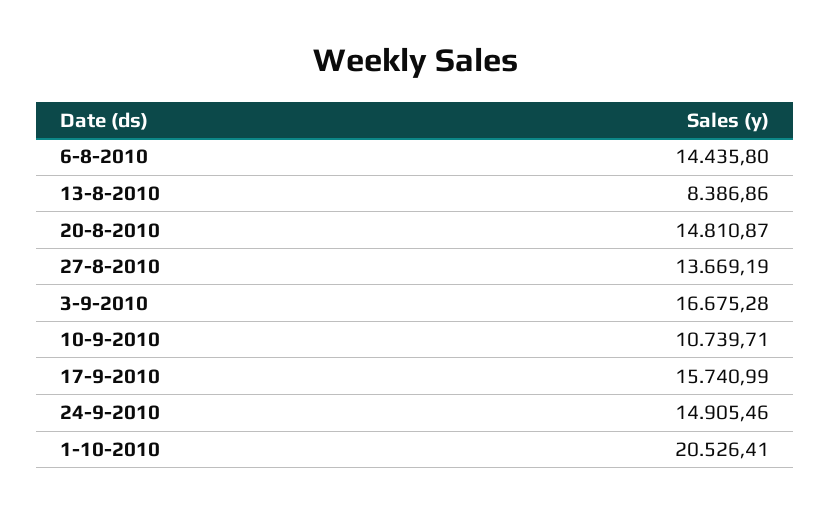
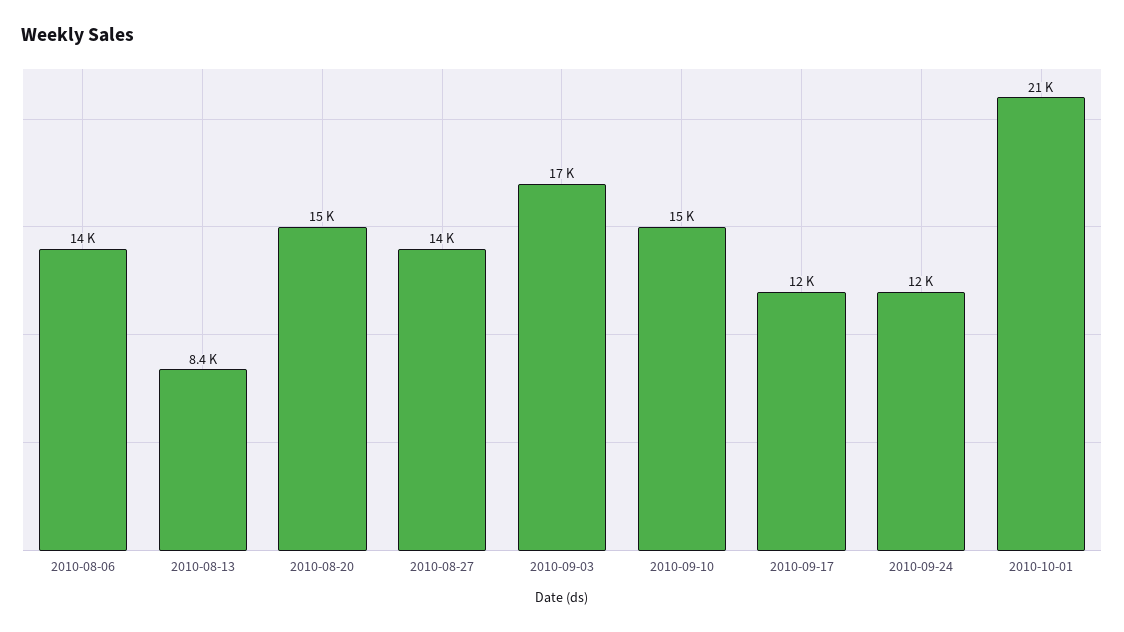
10-9-2010: 10739.71 -> 15000
17-9-2010: 15740.99 -> 12000
24-9-2010: 14905.46 -> 12000

